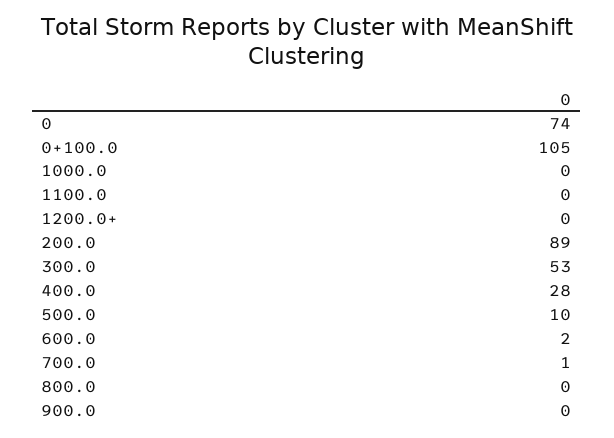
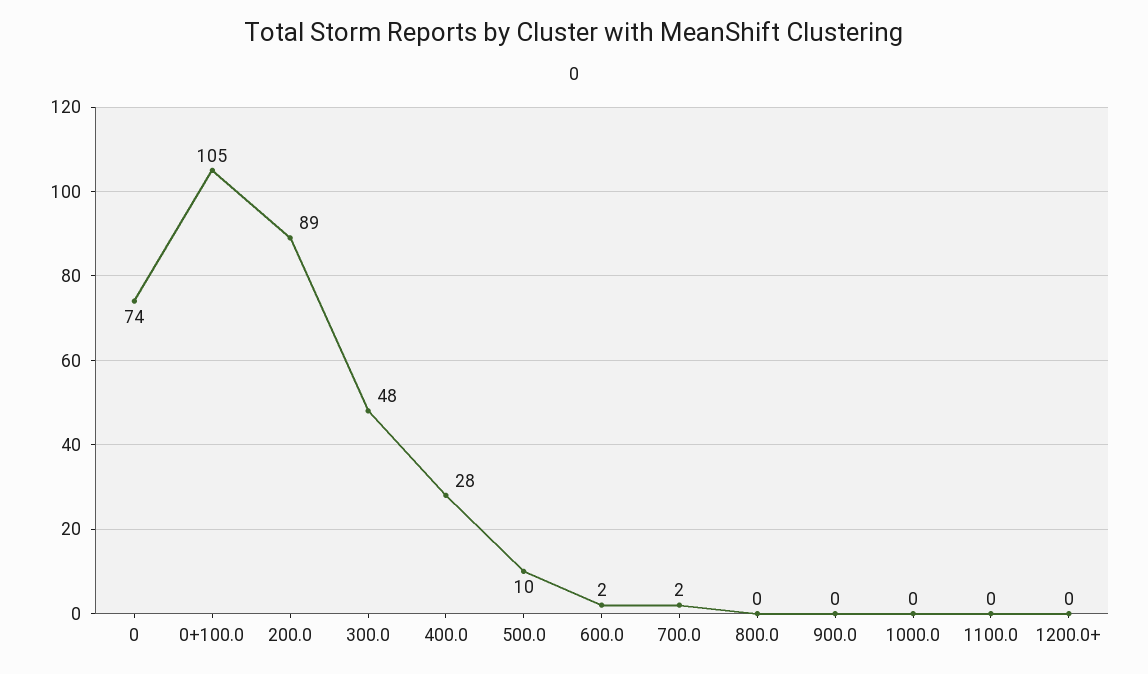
300.0: 53 -> 48
700.0: 1 -> 2

